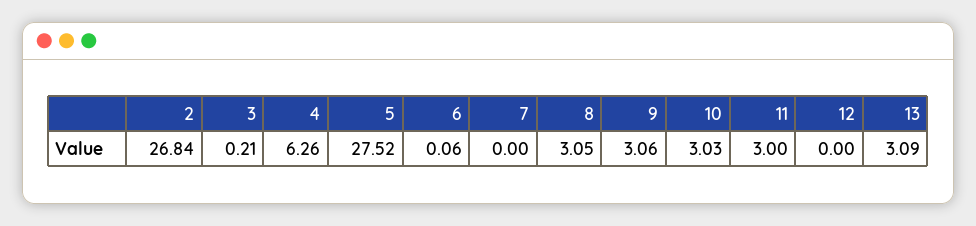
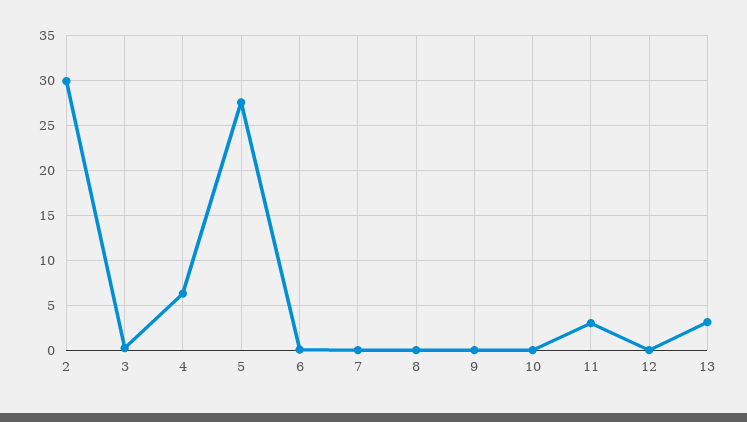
2: 26.84 -> 30
8: 3.05 -> 0
9: 3.06 -> 0
10: 3.03 -> 0

